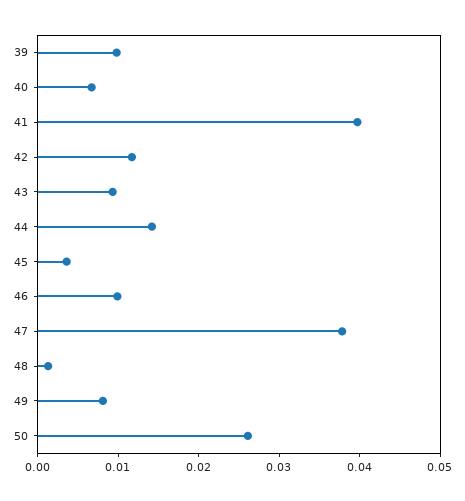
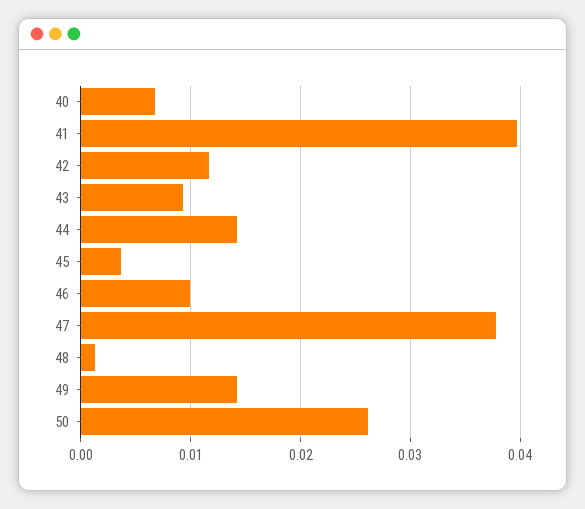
39: 0.01 -> none
49: 0.008 -> 0.014

